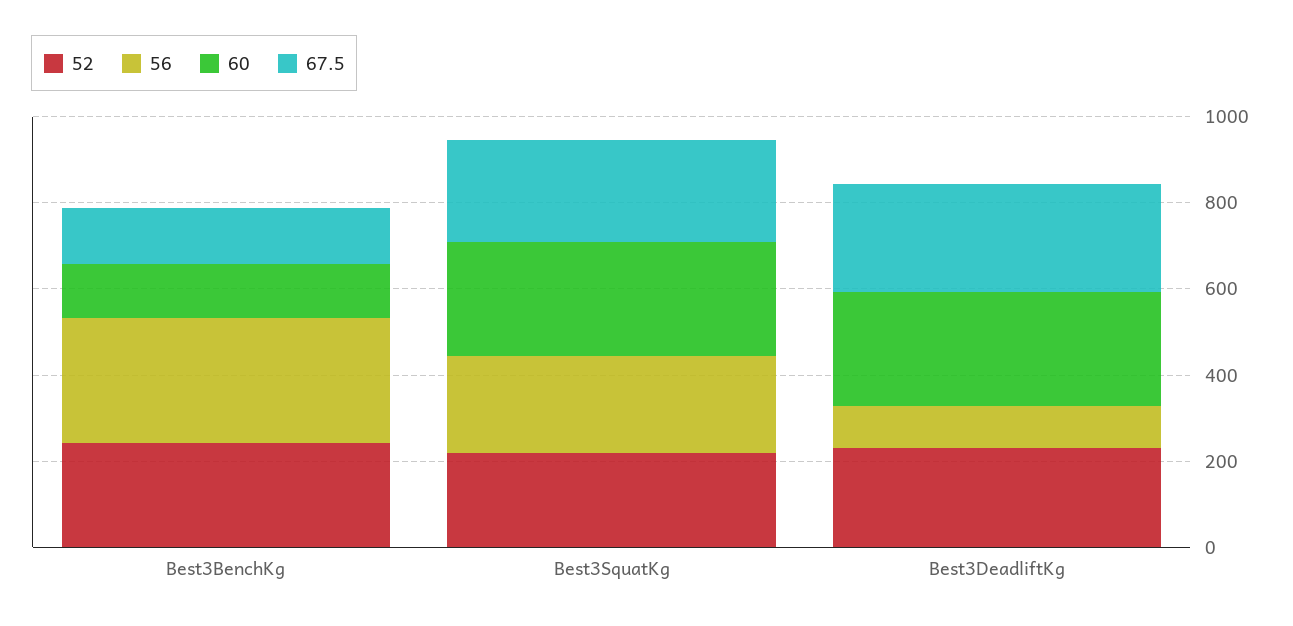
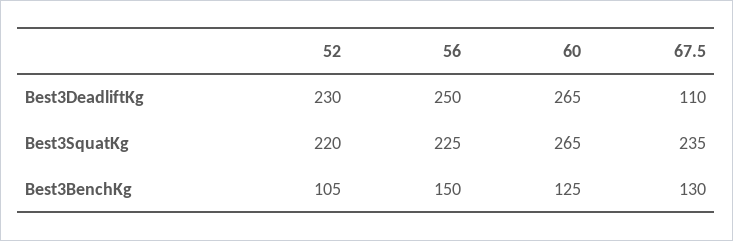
52, Best3BenchKg: 250 -> 105
56, Best3BenchKg: 300 -> 150
56, Best3DeadliftKg: 100 -> 250
67.5, Best3DeadliftKg: 250 -> 110

